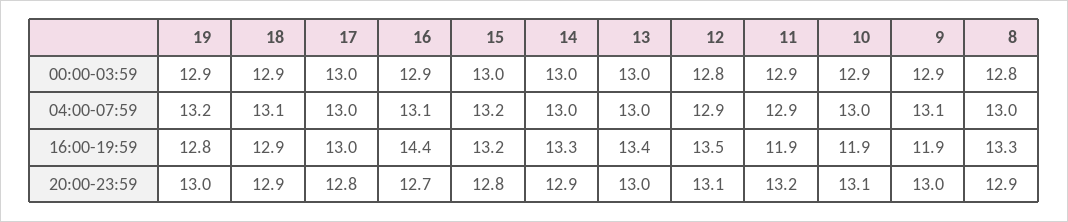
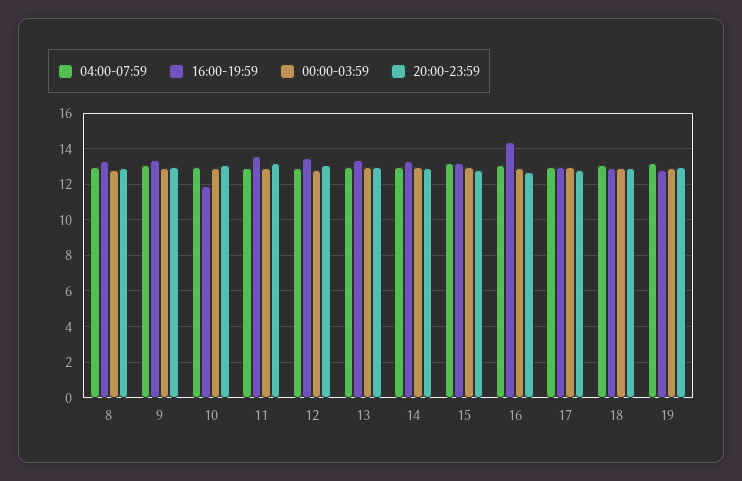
16:00-19:59, 11: 11.9 -> 13.5
16:00-19:59, 9: 11.9 -> 13.5

